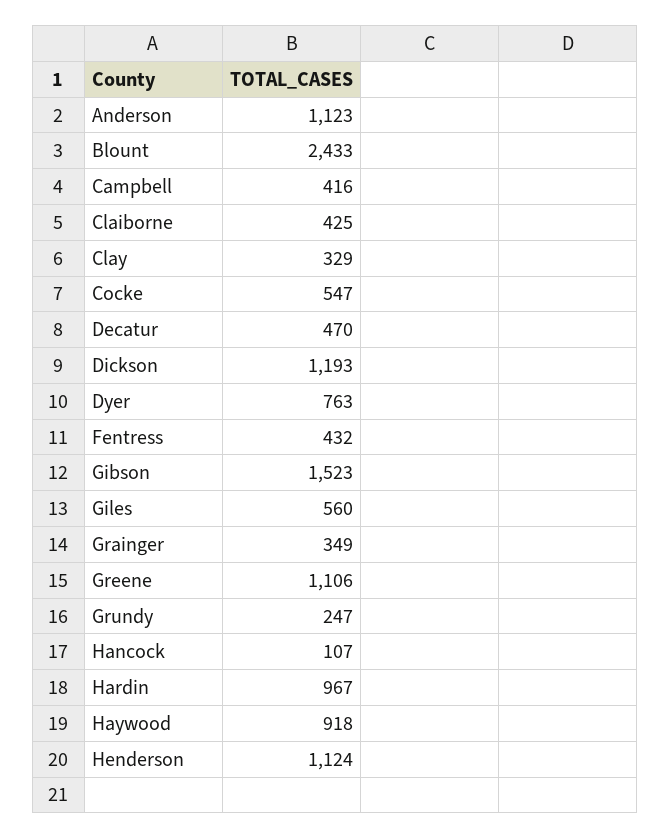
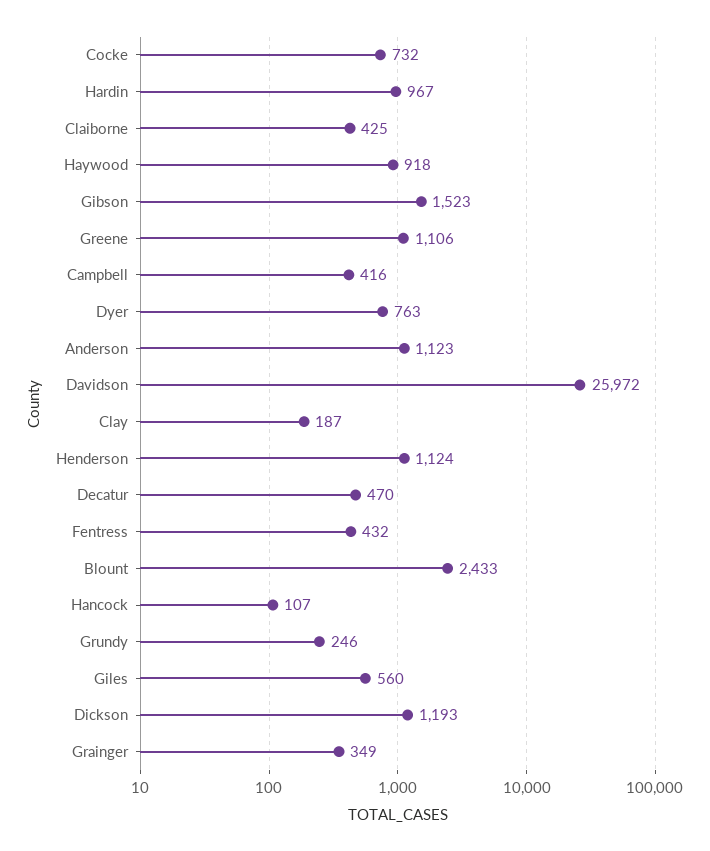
Clay: 329 -> 187
Cocke: 547 -> 732
Grundy: 247 -> 246
Davidson: none -> 25972

